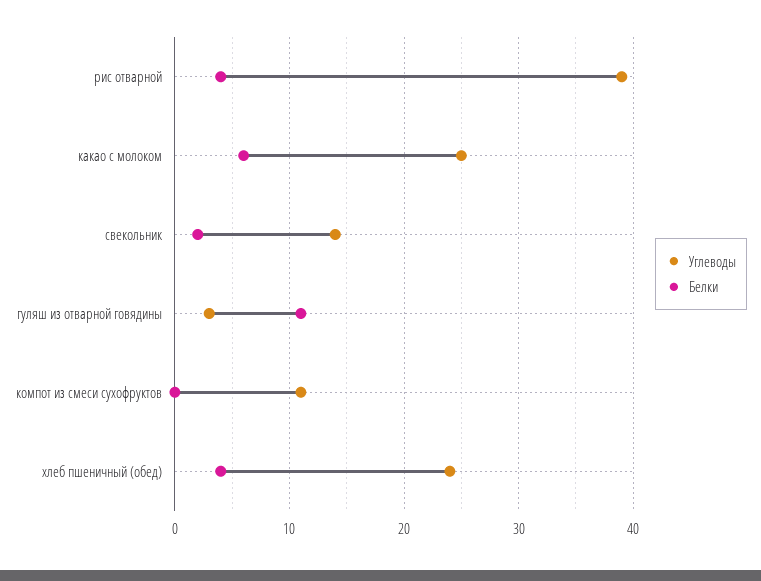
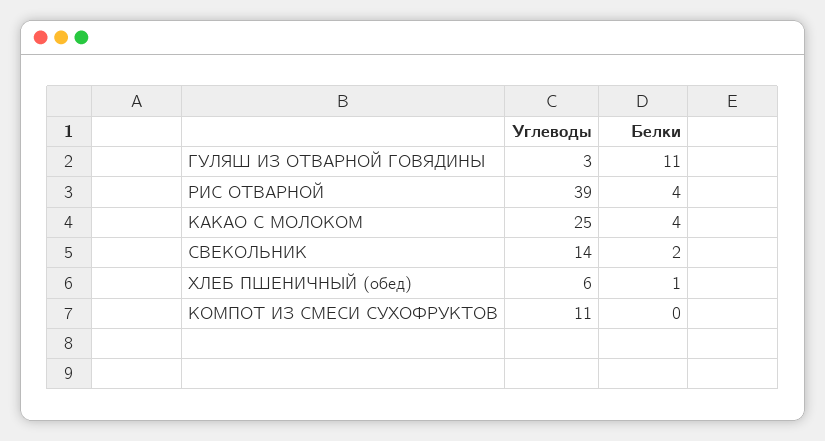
Белки, какао с молоком: 6 -> 4
Углеводы, хлеб пшеничный (обед): 24 -> 6
Белки, хлеб пшеничный (обед): 4 -> 1

